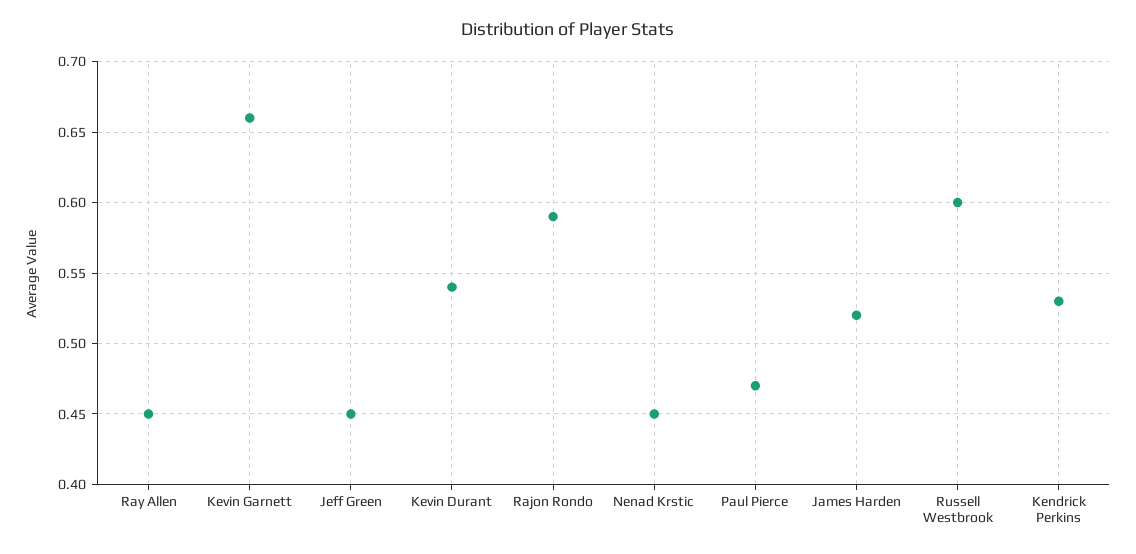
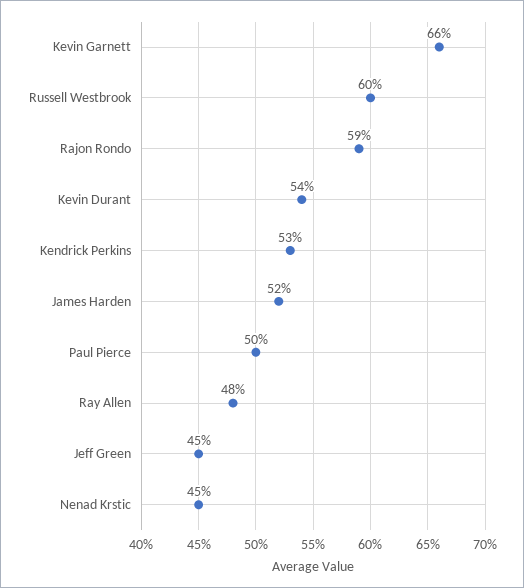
Ray Allen: 0.45 -> 0.48
Paul Pierce: 0.47 -> 0.5

